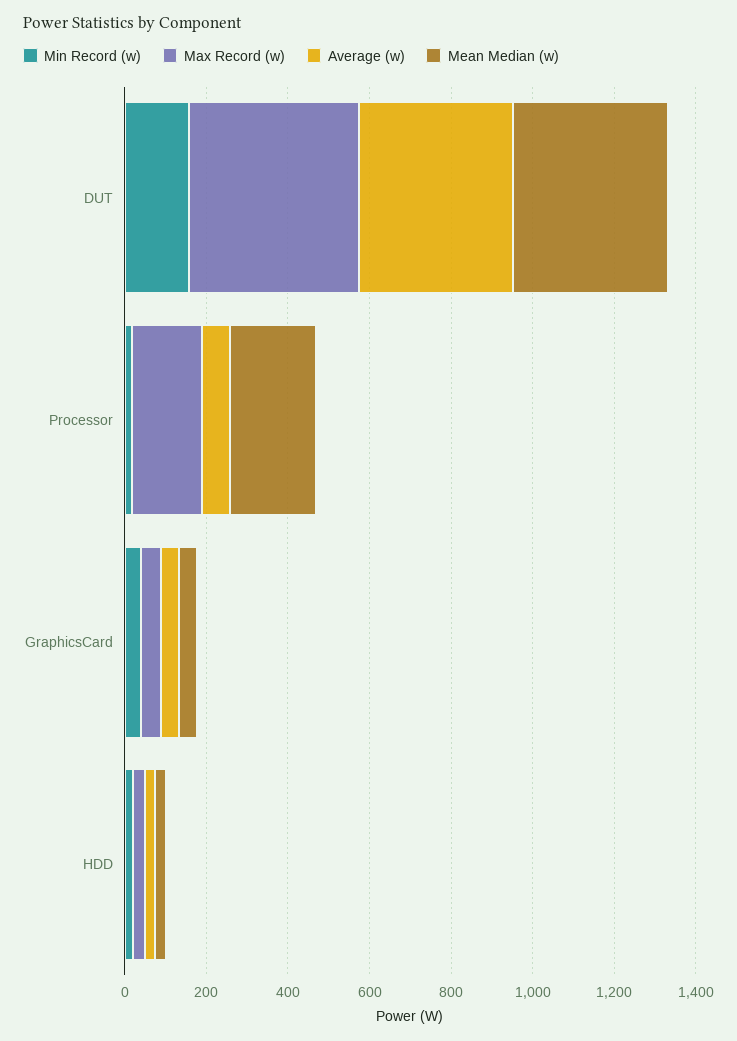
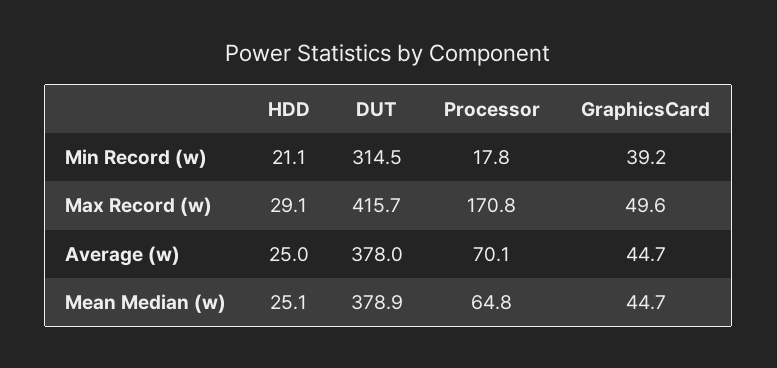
Min Record (w), DUT: 150 -> 314.5
Mean Median (w), Processor: 200 -> 64.8

